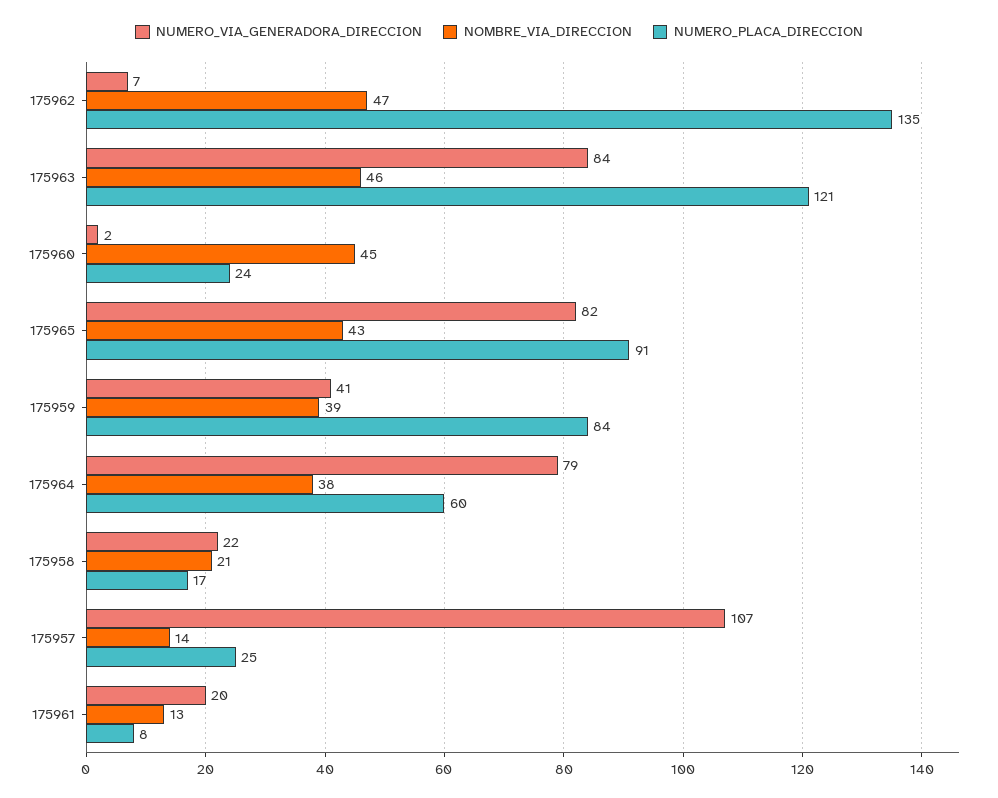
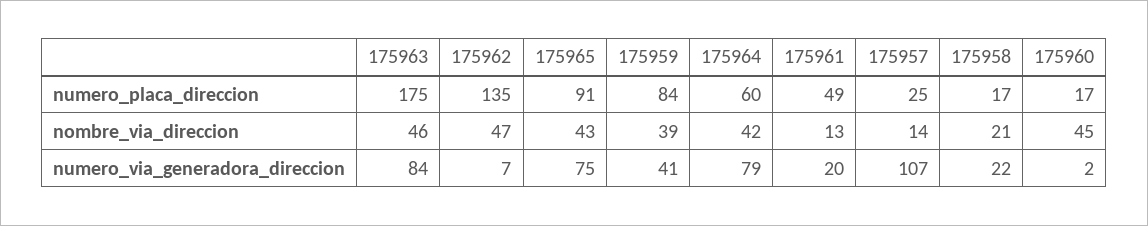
NUMERO_PLACA_DIRECCION, 175963: 121 -> 175
NUMERO_PLACA_DIRECCION, 175960: 24 -> 17
NUMERO_VIA_GENERADORA_DIRECCION, 175965: 82 -> 75
NOMBRE_VIA_DIRECCION, 175964: 38 -> 42
NUMERO_PLACA_DIRECCION, 175961: 8 -> 49

